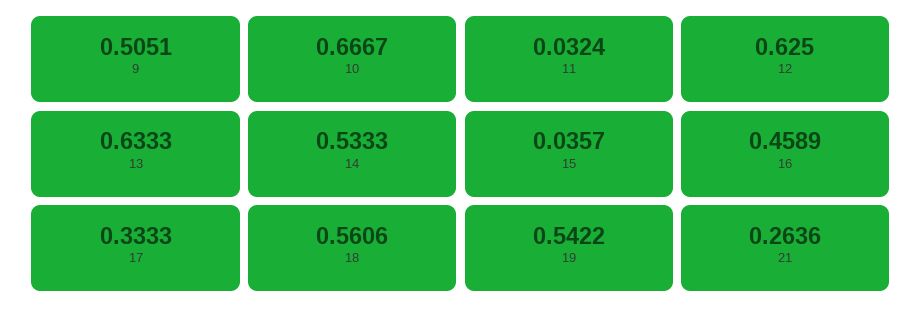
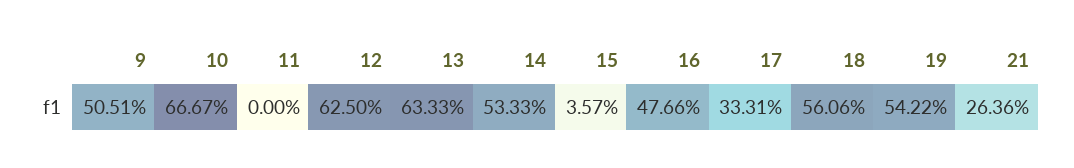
11: 0.0324 -> 0
16: 0.4589 -> 0.4766
17: 0.3333 -> 0.3331

